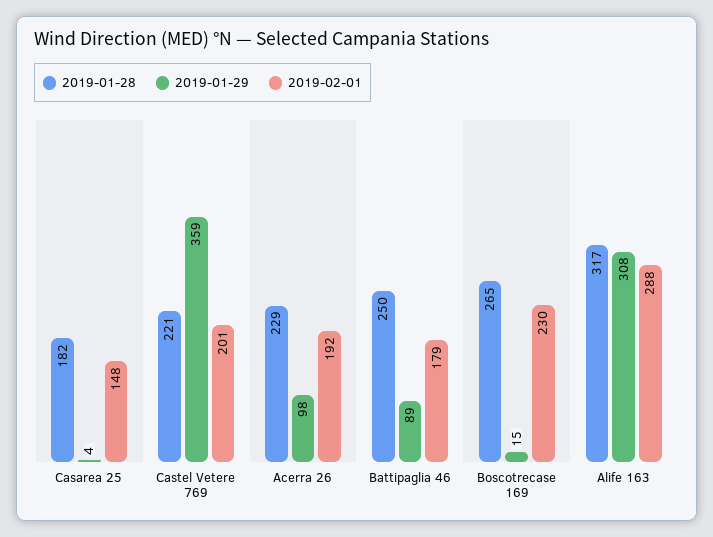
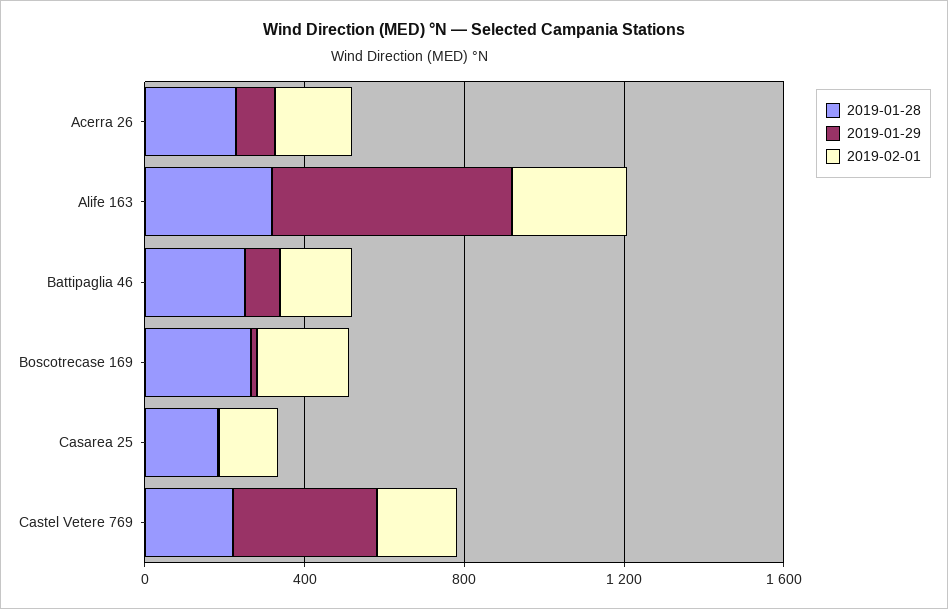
2019-01-29, Alife 163: 308 -> 600

